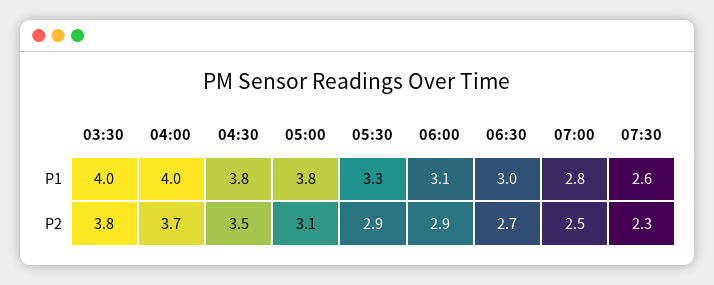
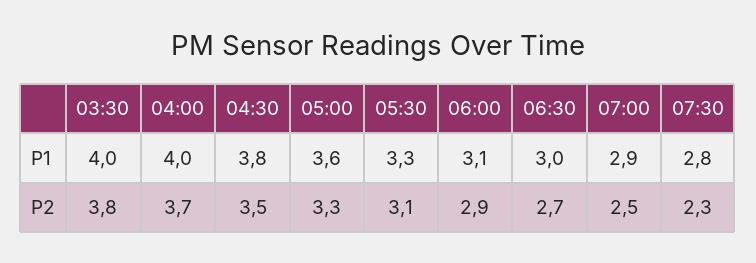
05:00, P1: 3.8 -> 3.6
07:00, P1: 2.8 -> 2.9
07:30, P1: 2.6 -> 2.8
05:00, P2: 3.1 -> 3.3
05:30, P2: 2.9 -> 3.1

